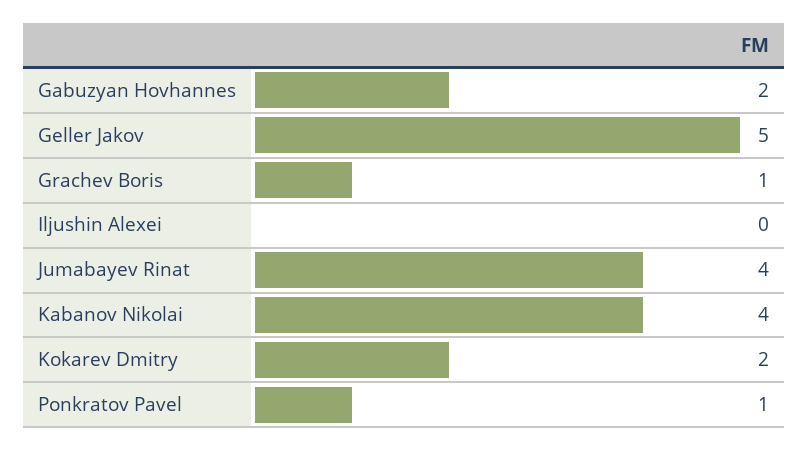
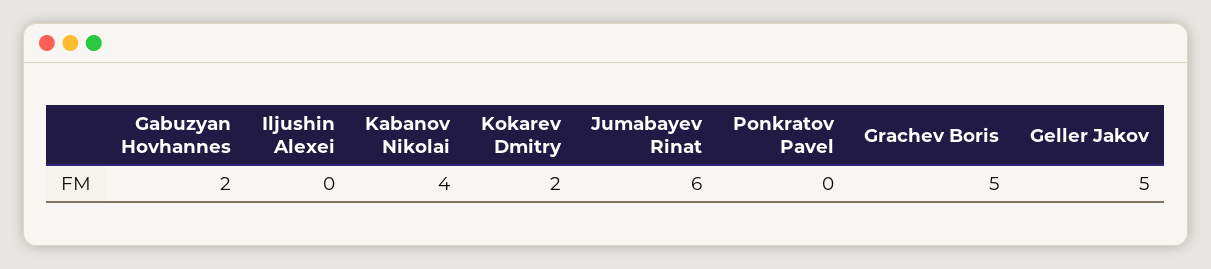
Grachev Boris: 1 -> 5
Jumabayev Rinat: 4 -> 6
Ponkratov Pavel: 1 -> 0

